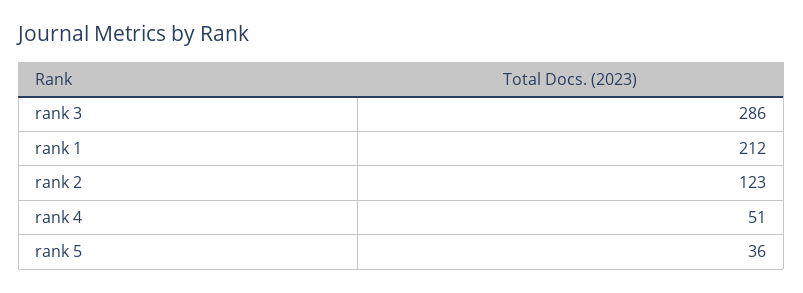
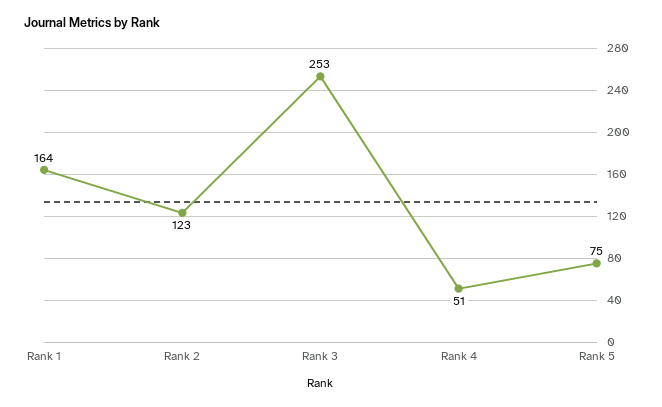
rank 3: 286 -> 253
rank 1: 212 -> 164
rank 5: 36 -> 75

